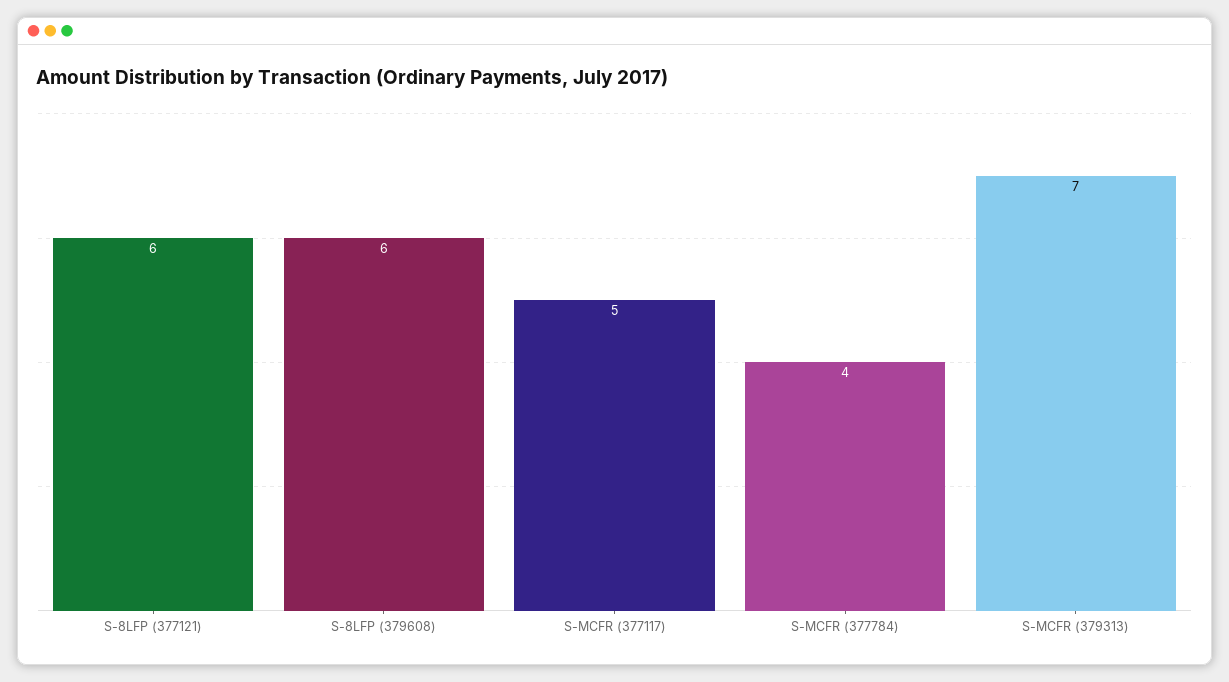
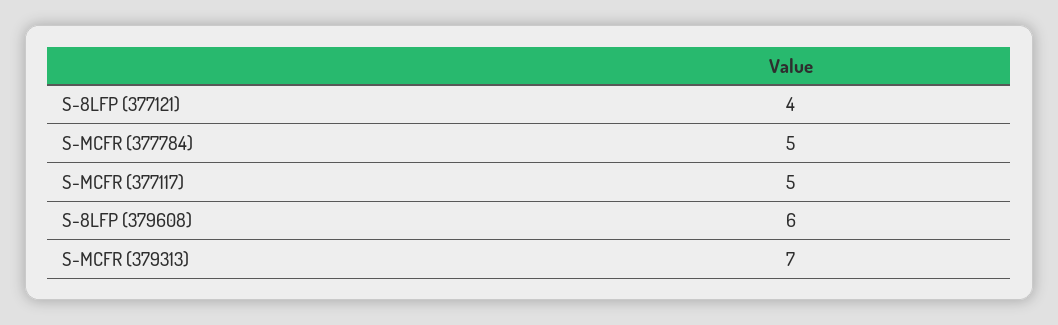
S-8LFP (377121): 6 -> 4
S-MCFR (377784): 4 -> 5

